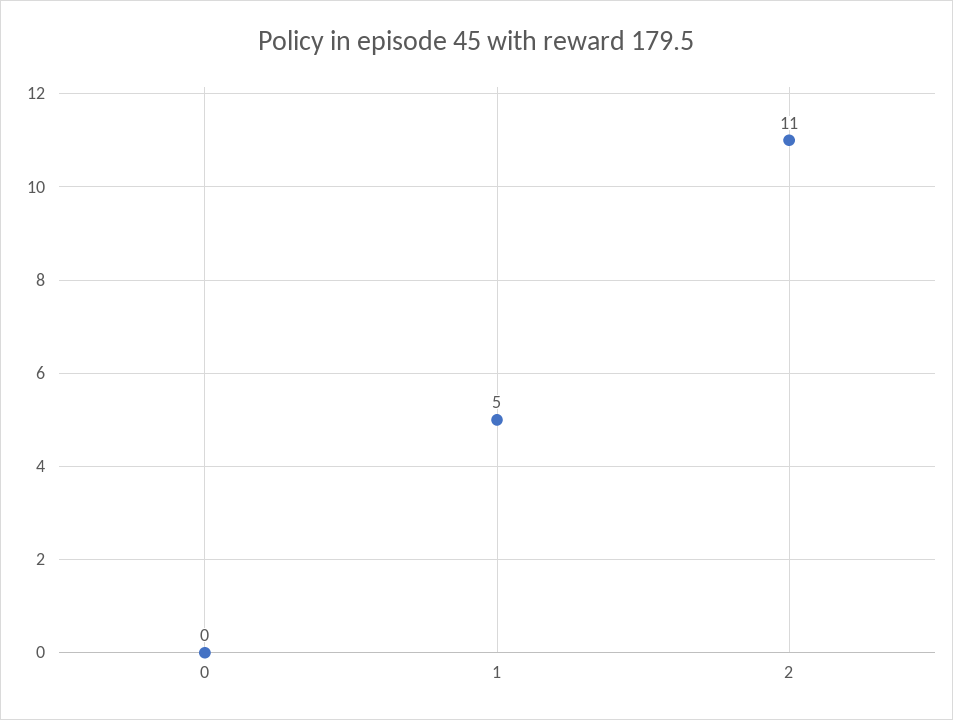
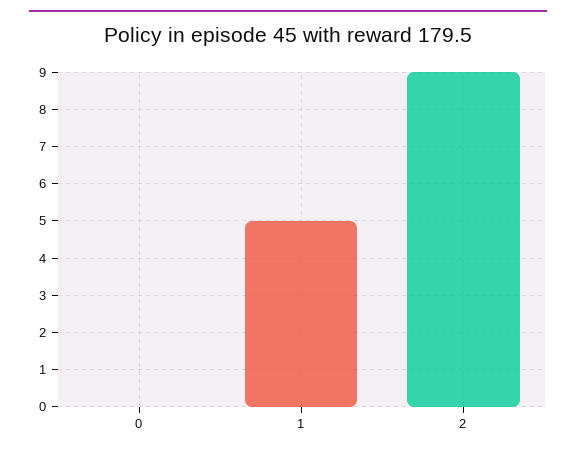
2: 11 -> 9

